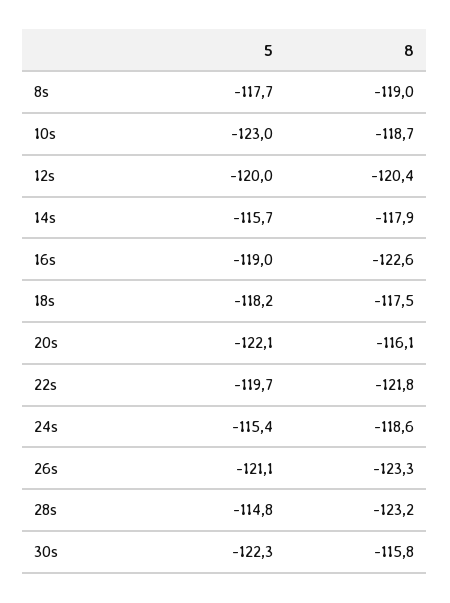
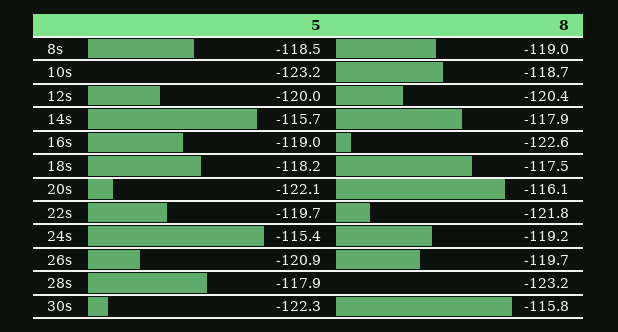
5, 8s: -117.7 -> -118.5
5, 10s: -123 -> -123.2
8, 24s: -118.6 -> -119.2
5, 26s: -121.1 -> -120.9
8, 26s: -123.3 -> -119.7
5, 28s: -114.8 -> -117.9

